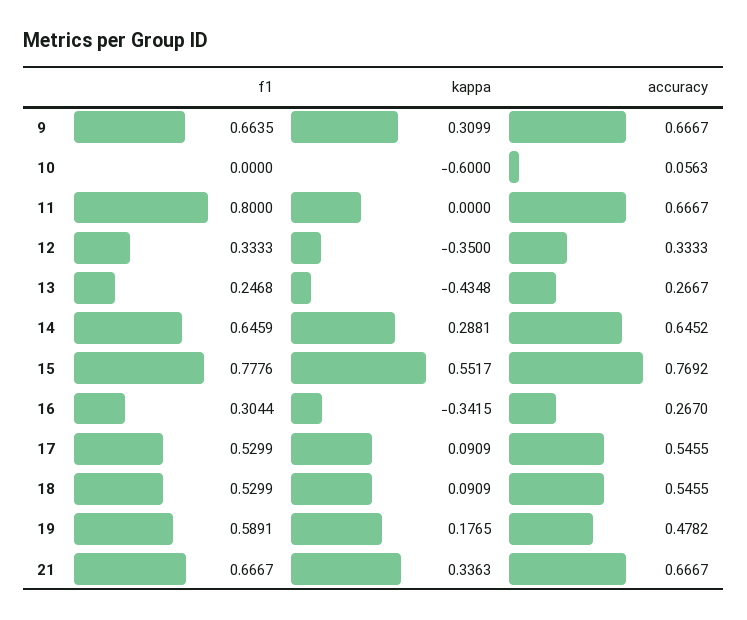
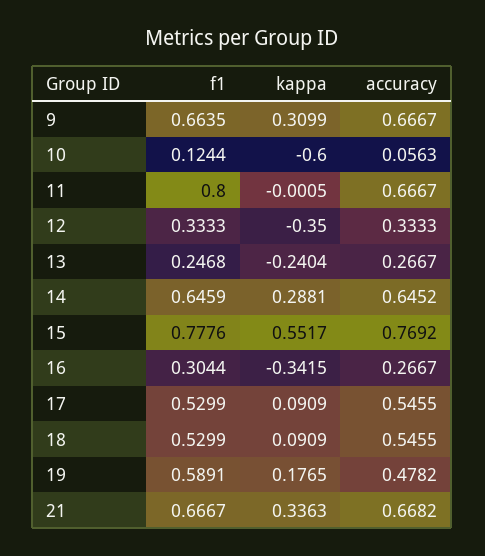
f1, 10: 0 -> 0.1244
kappa, 11: 0 -> -0.0005
kappa, 13: -0.4348 -> -0.2404
accuracy, 16: 0.267 -> 0.2667
accuracy, 21: 0.6667 -> 0.6682

